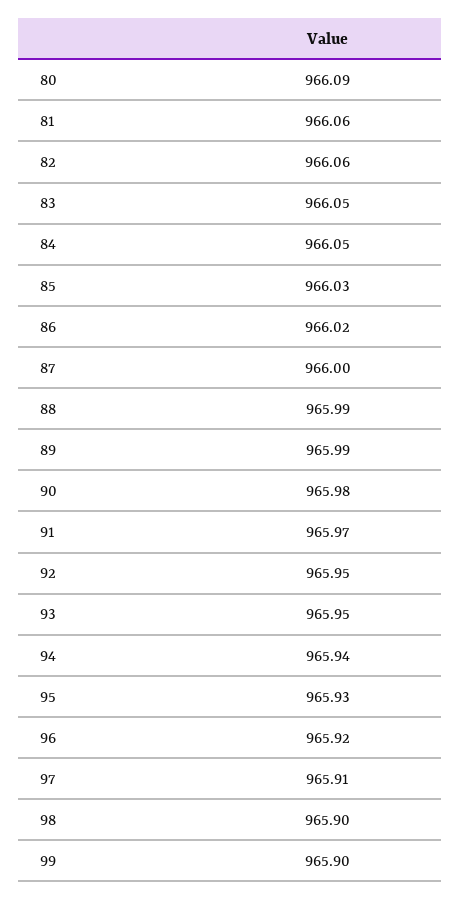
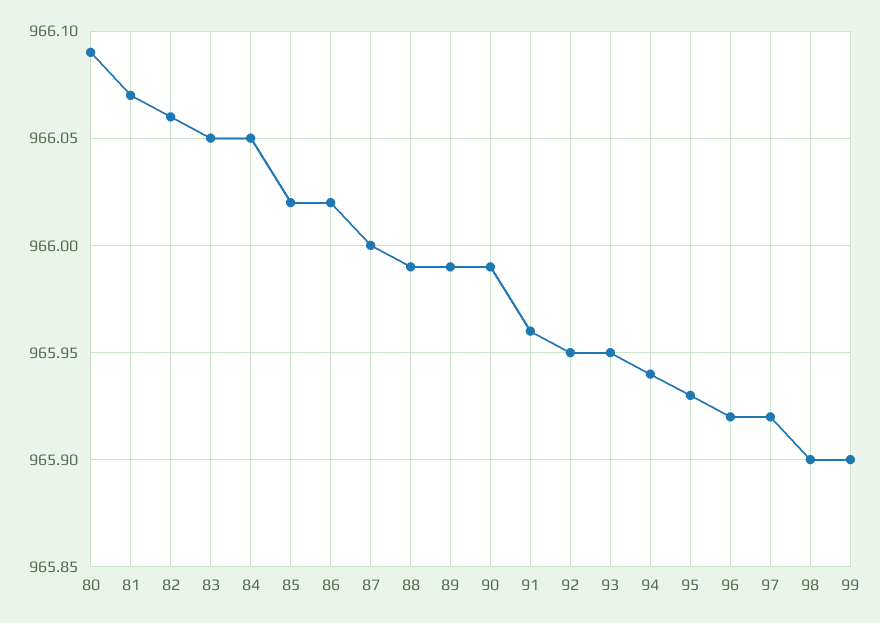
81: 966.06 -> 966.07
85: 966.03 -> 966.02
90: 965.98 -> 965.99
91: 965.97 -> 965.96
97: 965.91 -> 965.92

